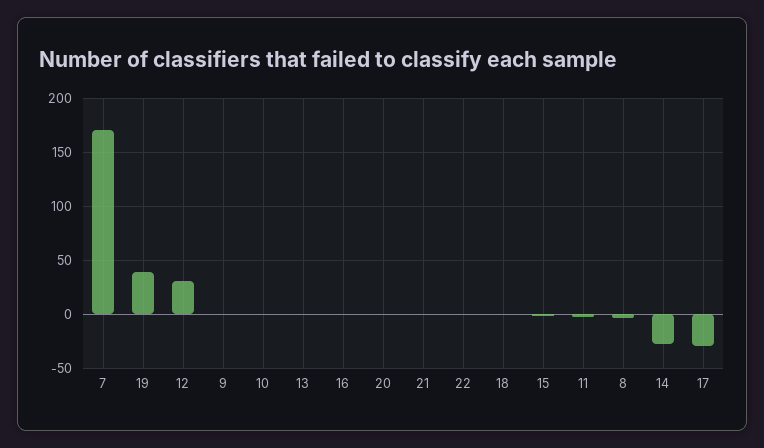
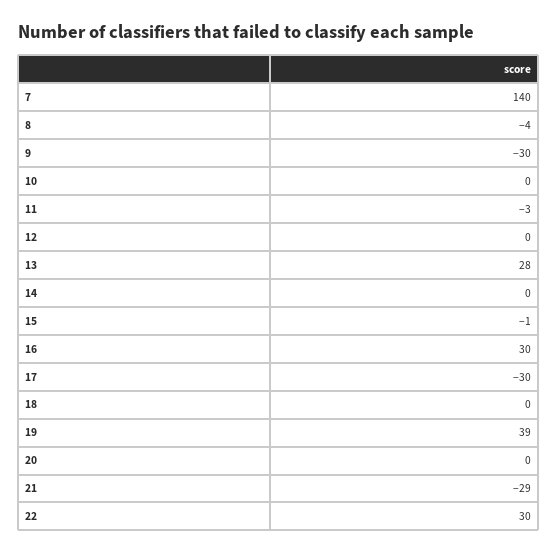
7: 170 -> 140
12: 30 -> 0
9: 0 -> -30
13: 0 -> 28
16: 0 -> 30
21: 0 -> -29
22: 0 -> 30
14: -30 -> 0

